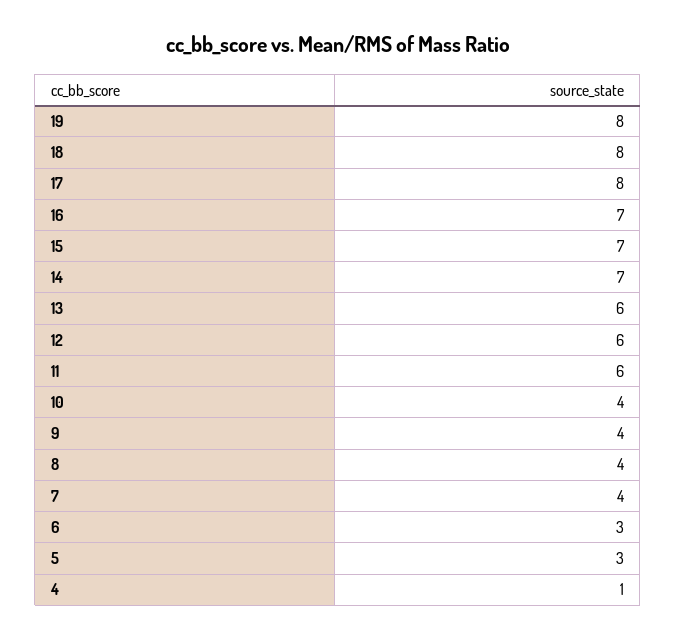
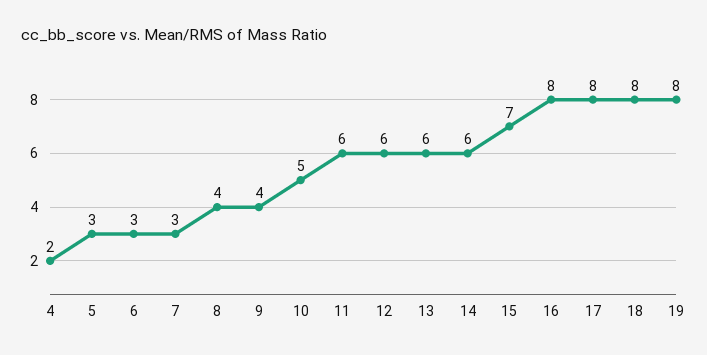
16: 7 -> 8
14: 7 -> 6
10: 4 -> 5
7: 4 -> 3
4: 1 -> 2

